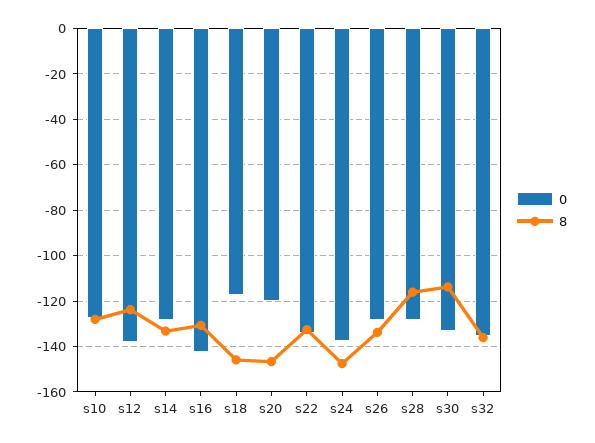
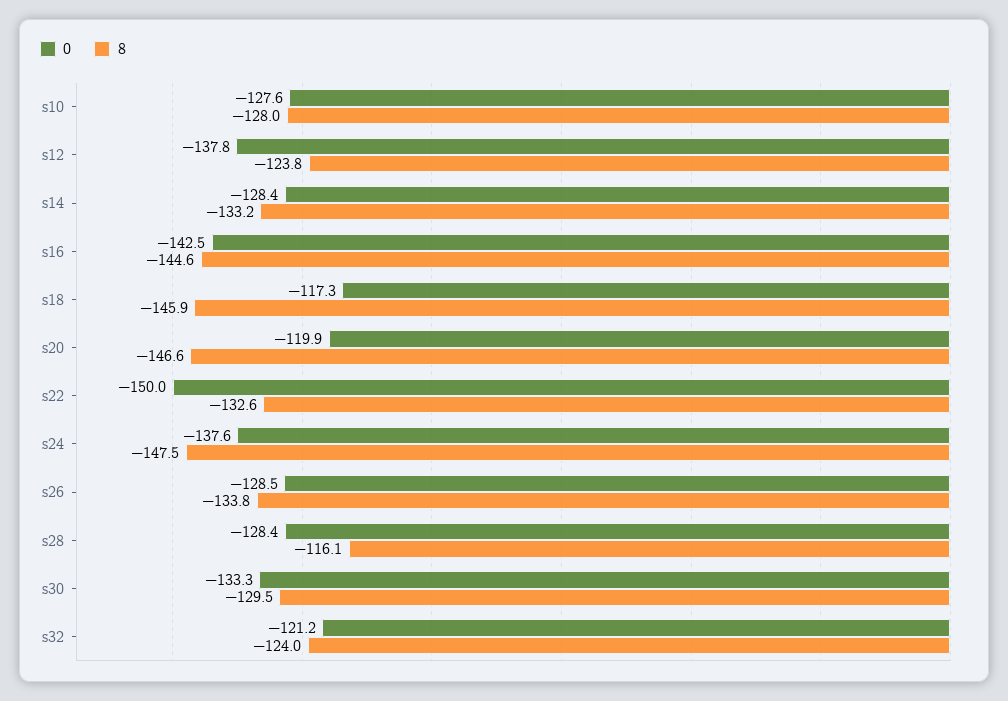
8, s16: -130 -> -144.6
0, s22: -135 -> -150
8, s30: -115 -> -129.5
0, s32: -135 -> -121.2
8, s32: -135 -> -124

